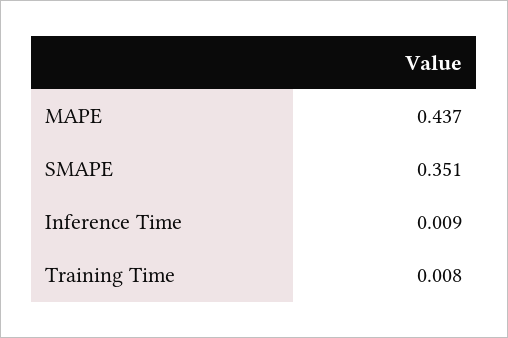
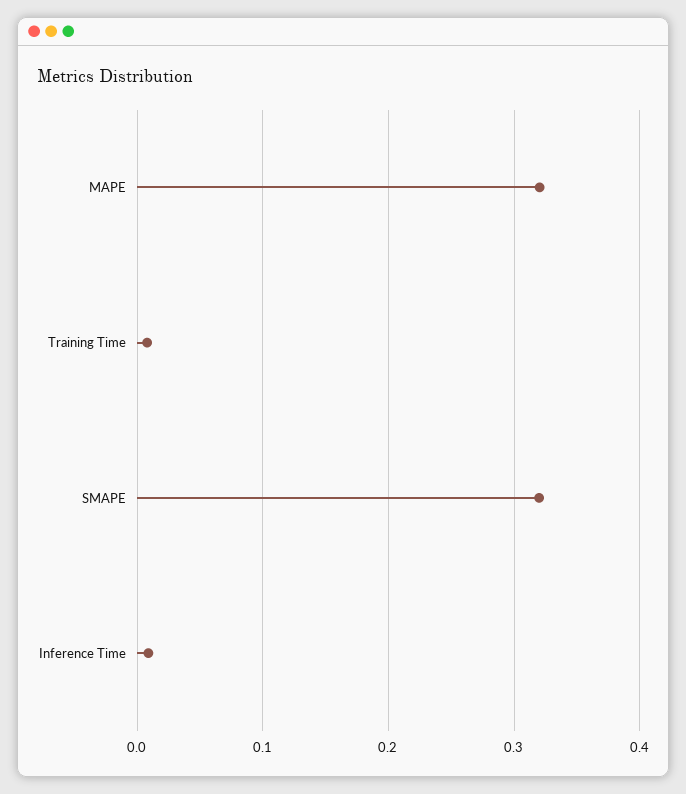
MAPE: 0.437 -> 0.32
SMAPE: 0.351 -> 0.32

